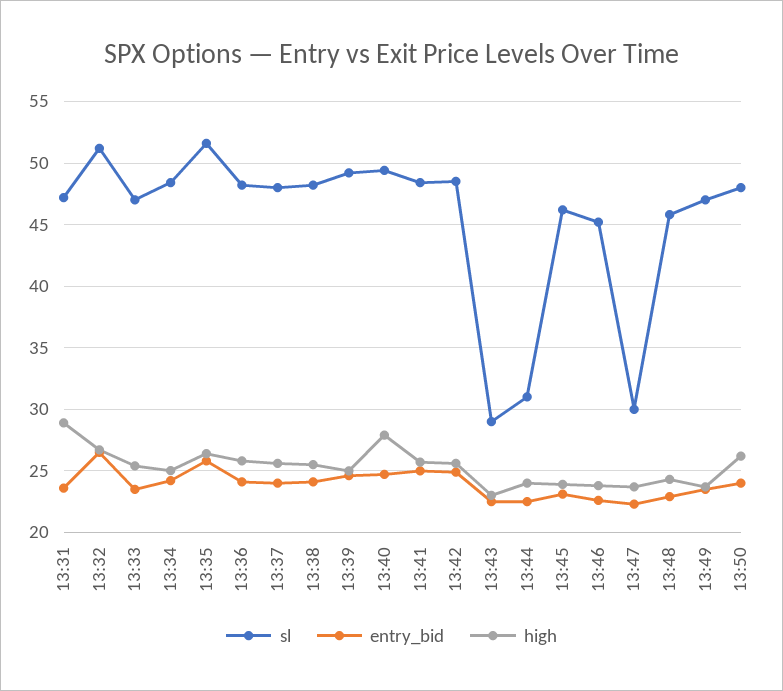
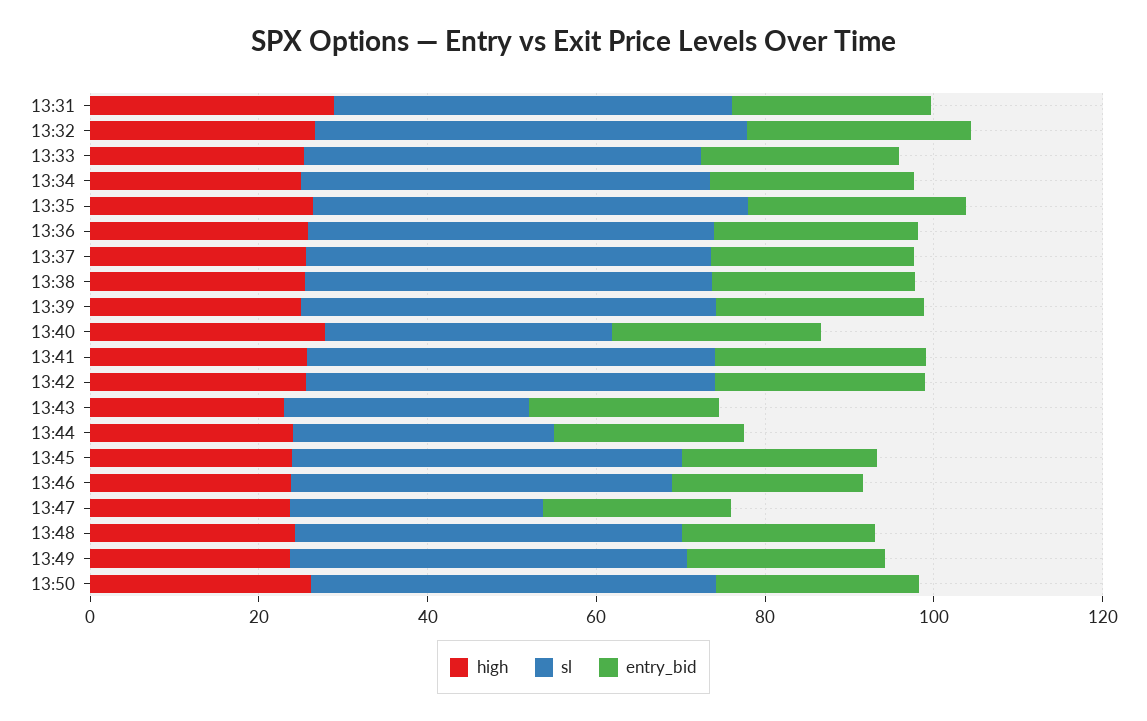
sl, 13:40: 49.5 -> 35

